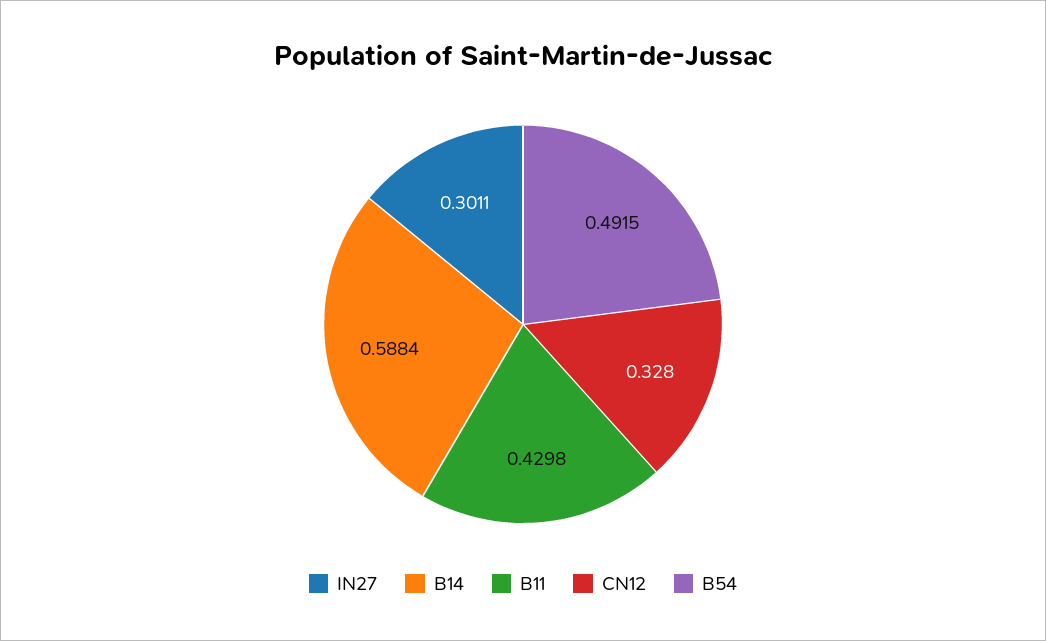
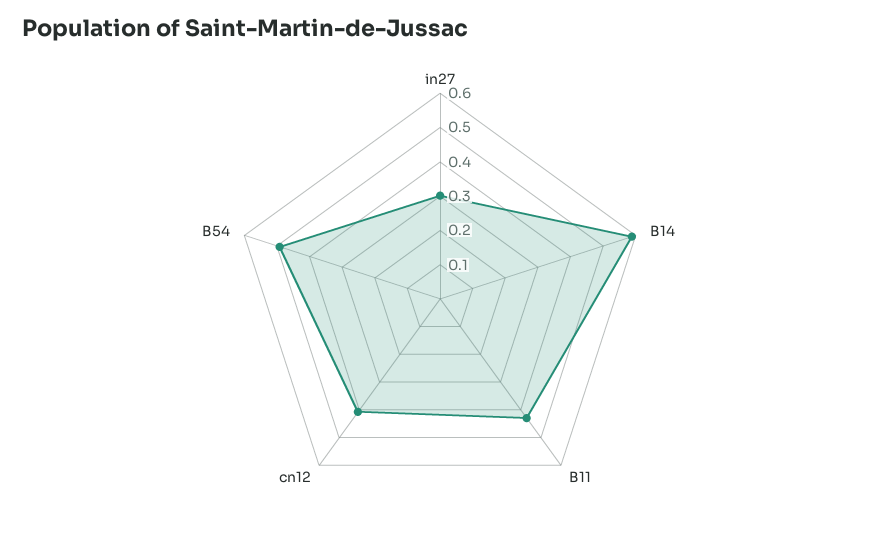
CN12: 0.328 -> 0.4

